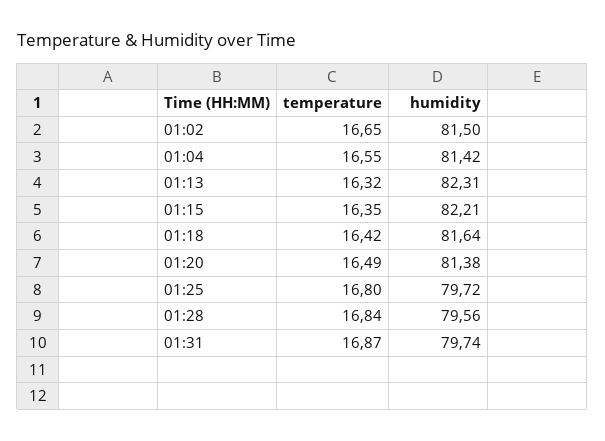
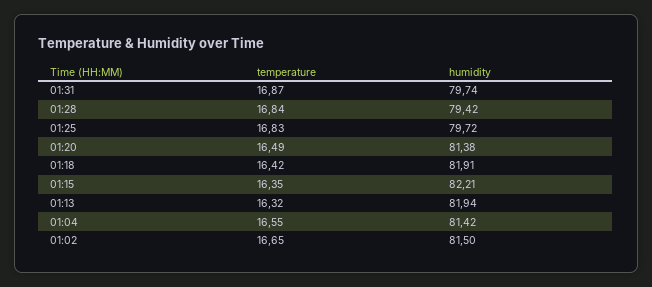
humidity, 01:13: 82.31 -> 81.94
humidity, 01:18: 81.64 -> 81.91
temperature, 01:25: 16.8 -> 16.83
humidity, 01:28: 79.56 -> 79.42

